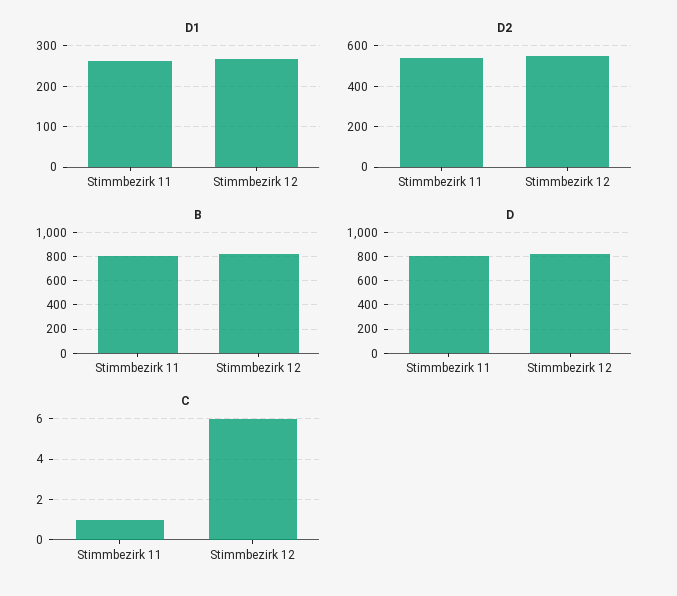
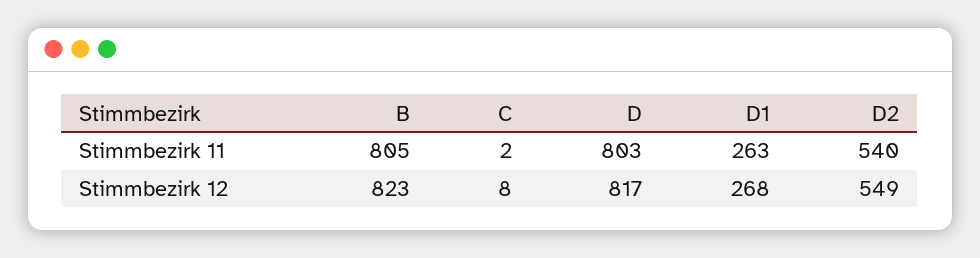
C, Stimmbezirk 11: 1 -> 2
C, Stimmbezirk 12: 6 -> 8

